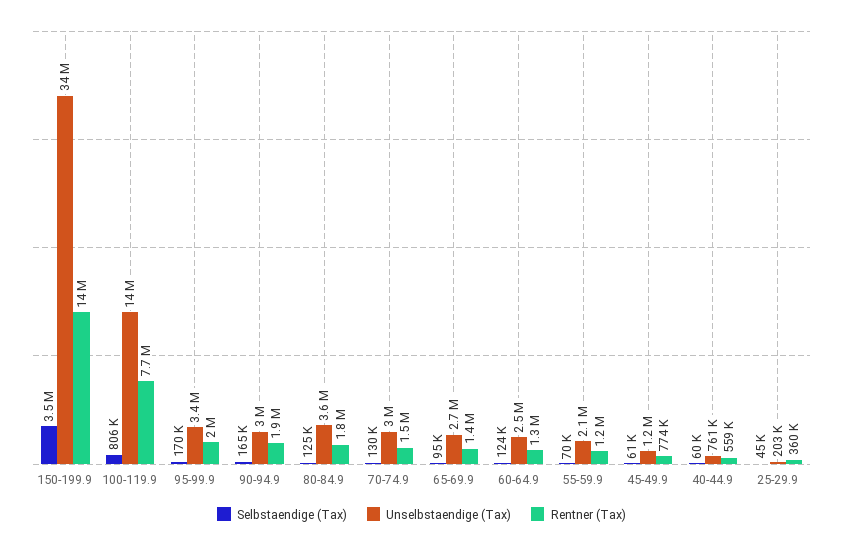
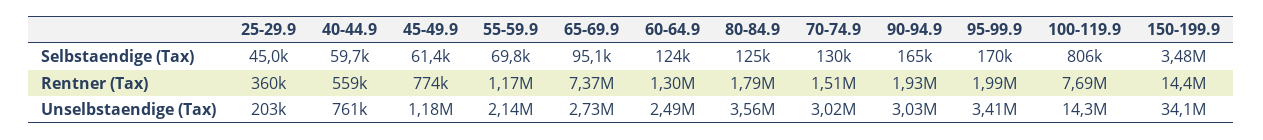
Rentner (Tax), 65-69.9: 1400000 -> 7370000

